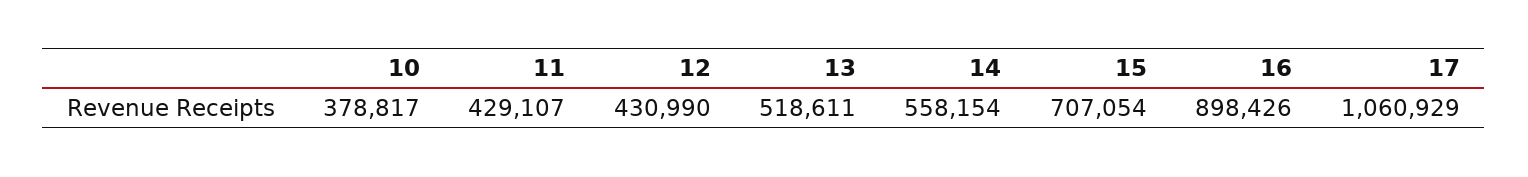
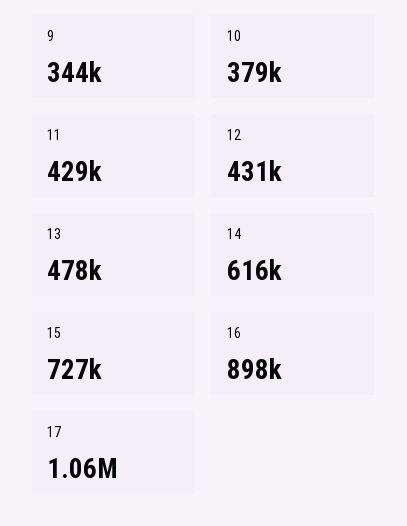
13: 518611 -> 478000
14: 558154 -> 616000
15: 707054 -> 727000
9: none -> 344000

